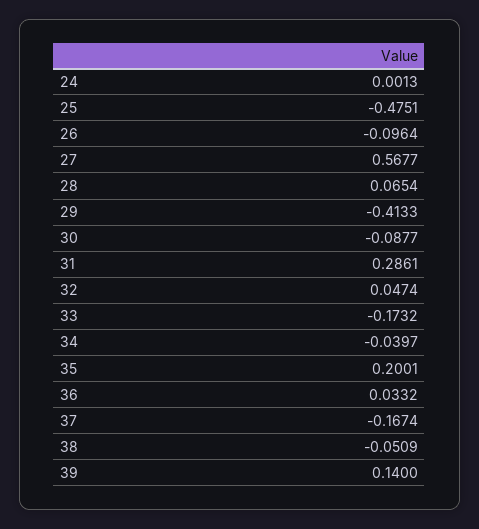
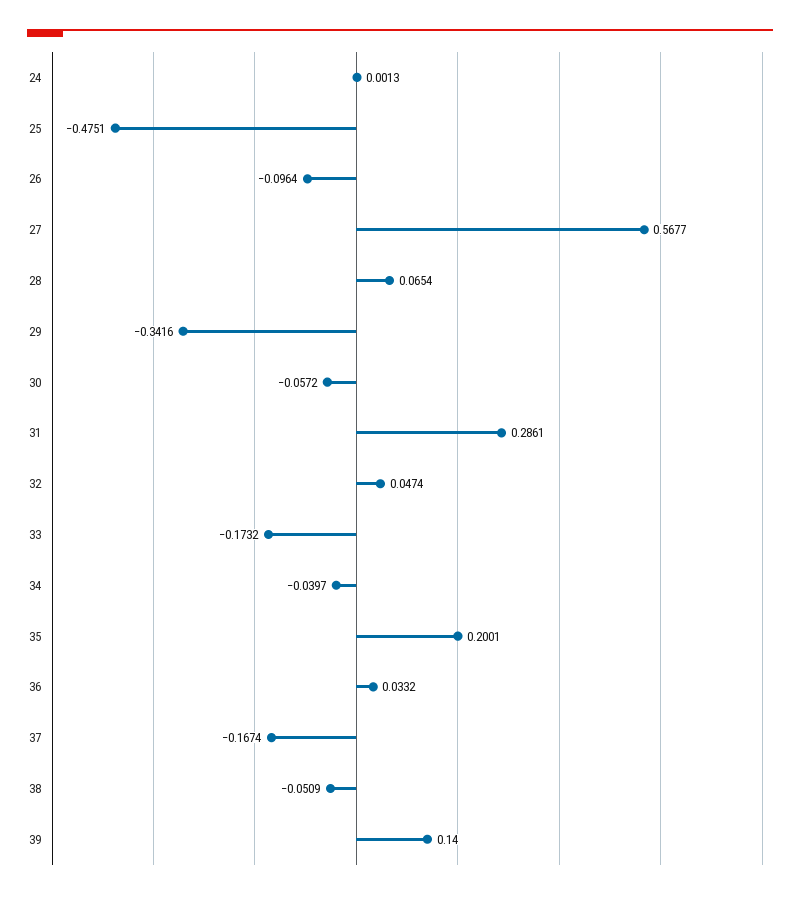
29: -0.4133 -> -0.3416
30: -0.0877 -> -0.0572

